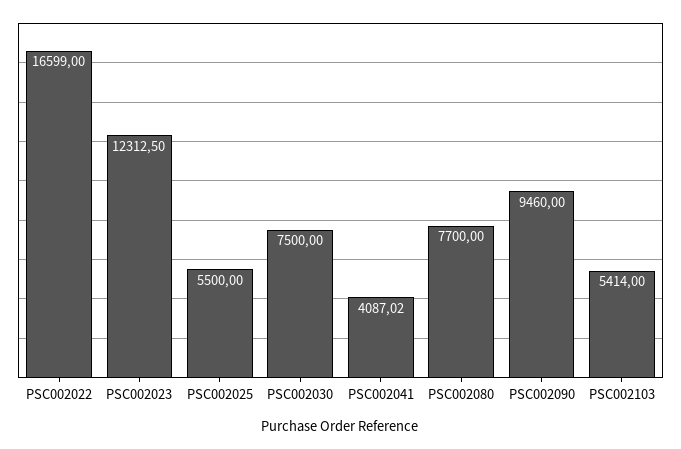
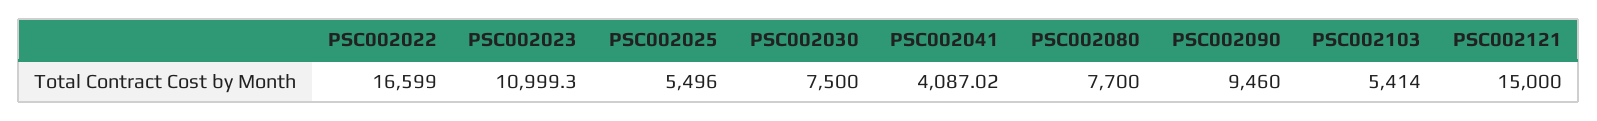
PSC002023: 12312.5 -> 10999.3
PSC002025: 5500 -> 5496
PSC002121: none -> 15000

